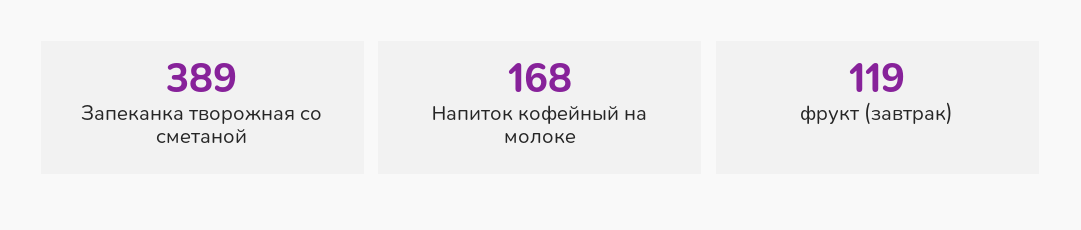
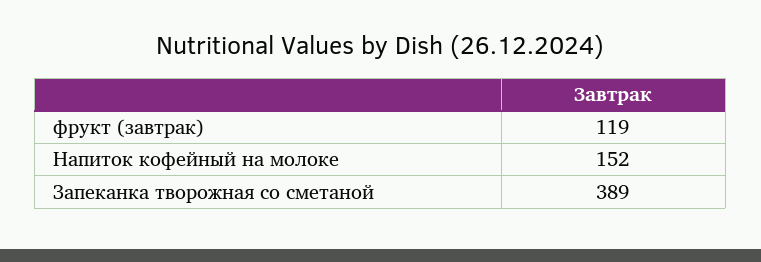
Напиток кофейный на молоке: 168 -> 152

